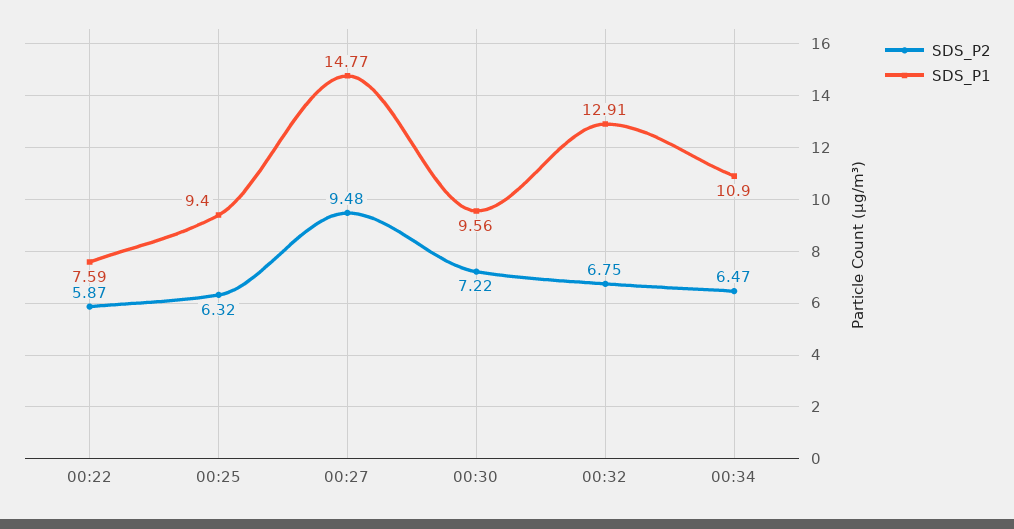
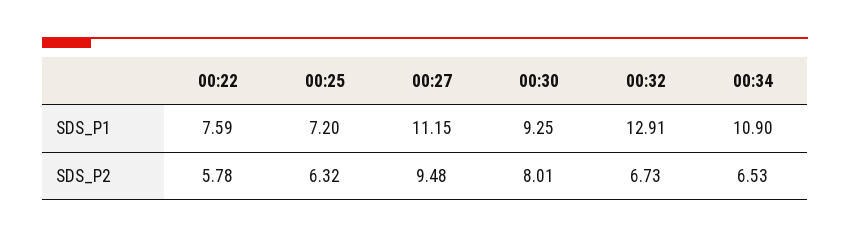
SDS_P2, 00:22: 5.87 -> 5.78
SDS_P1, 00:25: 9.4 -> 7.2
SDS_P1, 00:27: 14.77 -> 11.15
SDS_P2, 00:30: 7.22 -> 8.01
SDS_P1, 00:30: 9.56 -> 9.25
SDS_P2, 00:32: 6.75 -> 6.73
SDS_P2, 00:34: 6.47 -> 6.53

